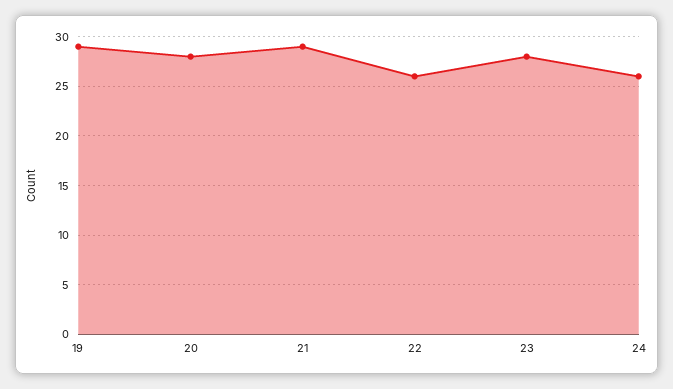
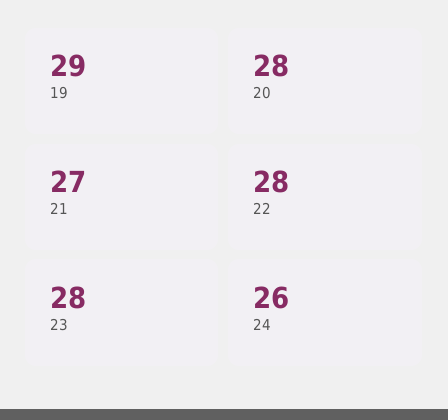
21: 29 -> 27
22: 26 -> 28

